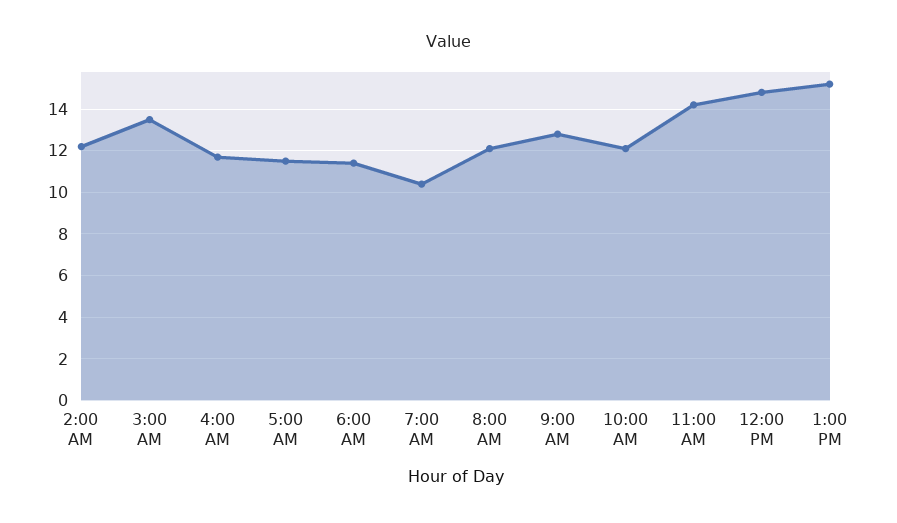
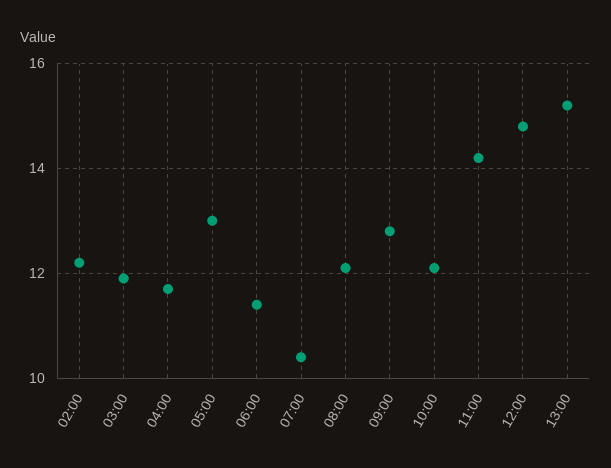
3:00 AM: 13.5 -> 12
5:00 AM: 11.5 -> 13

